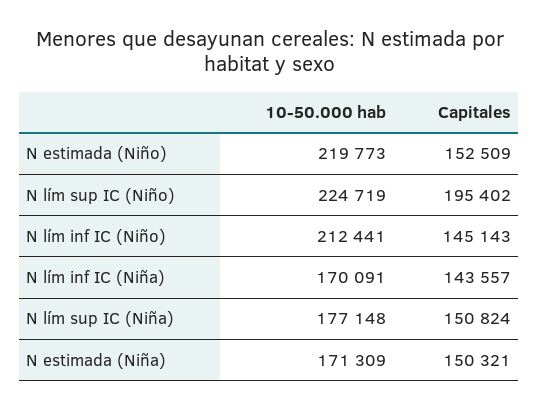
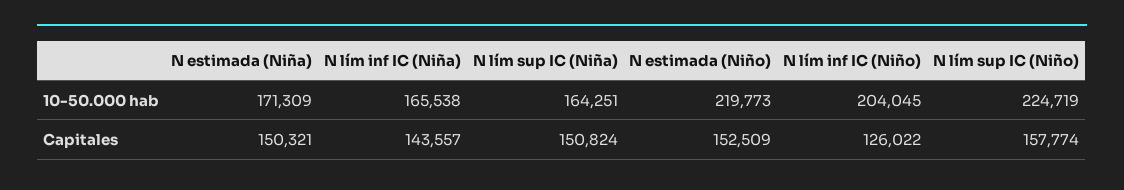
Capitales, N lím sup IC (Niño): 195402 -> 157774
10-50.000 hab, N lím inf IC (Niño): 212441 -> 204045
Capitales, N lím inf IC (Niño): 145143 -> 126022
10-50.000 hab, N lím inf IC (Niña): 170091 -> 165538
10-50.000 hab, N lím sup IC (Niña): 177148 -> 164251

